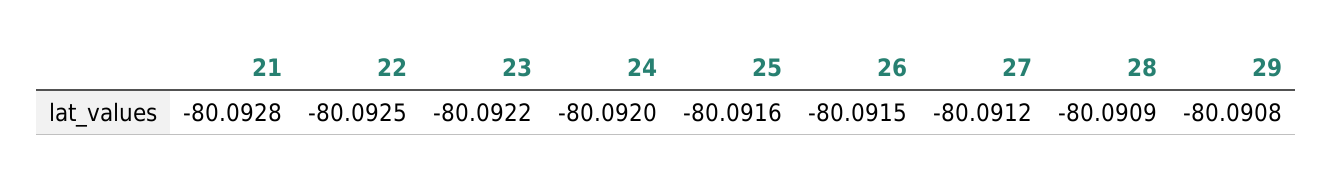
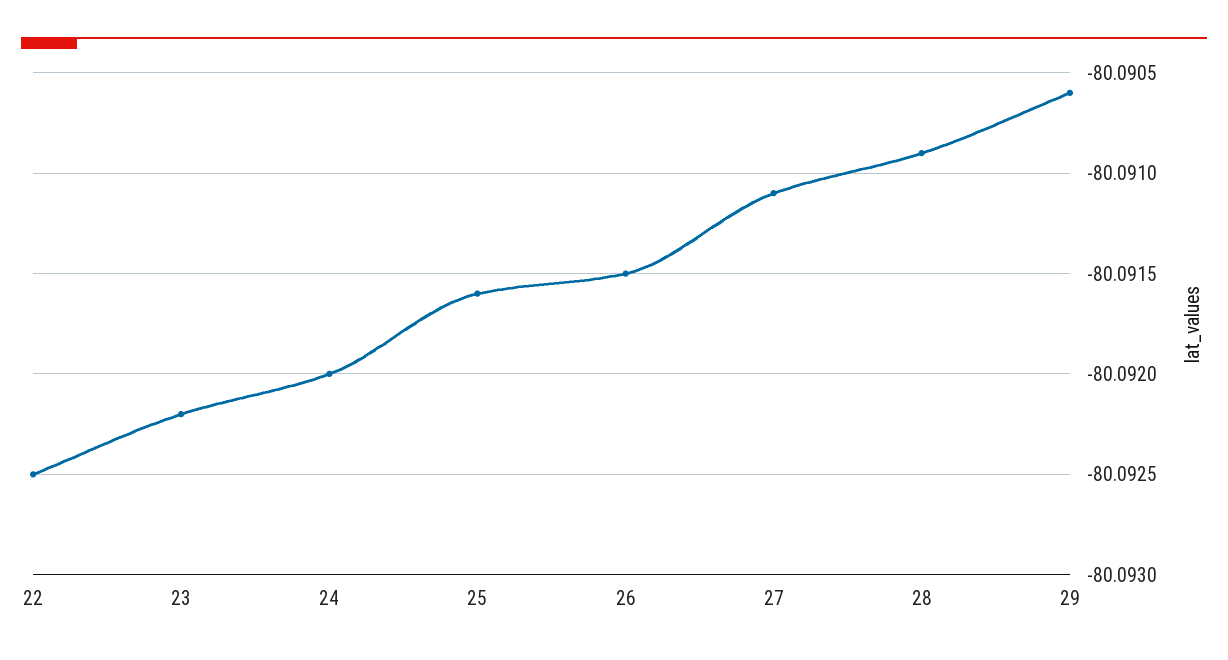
21: -80.0928 -> none
27: -80.0912 -> -80.0911
29: -80.0908 -> -80.0906

